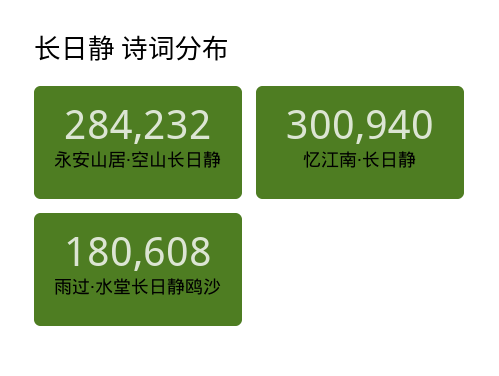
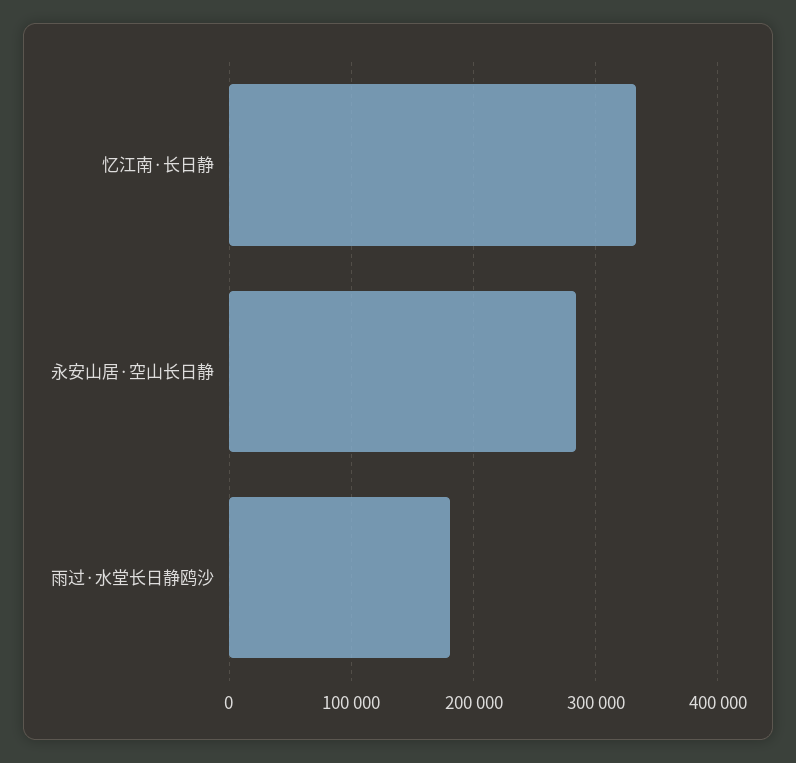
忆江南·长日静: 300940 -> 330000

